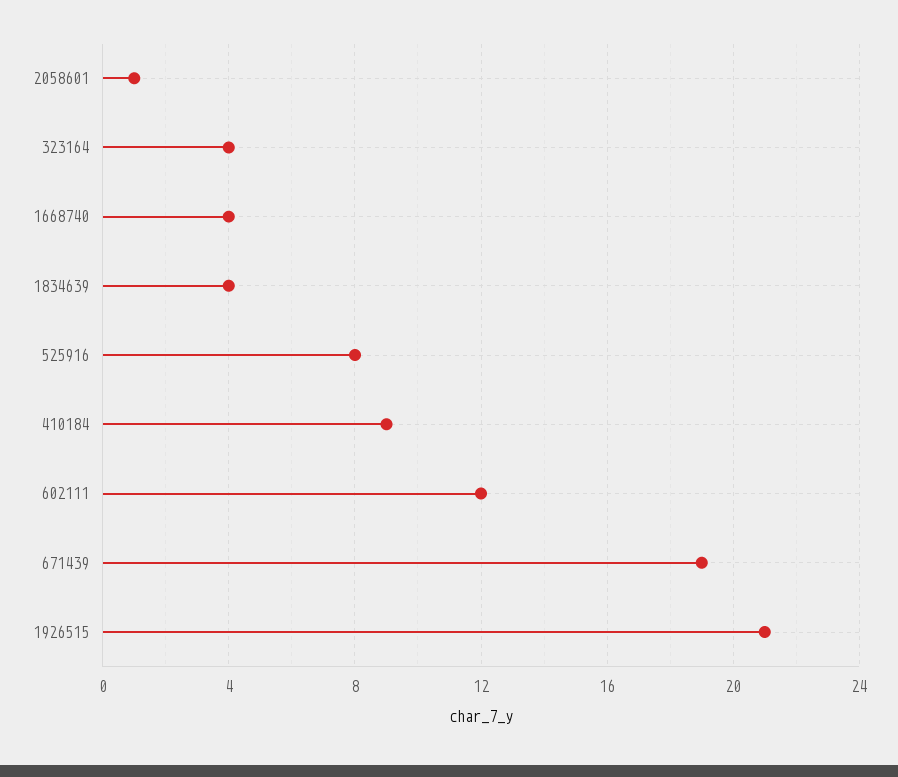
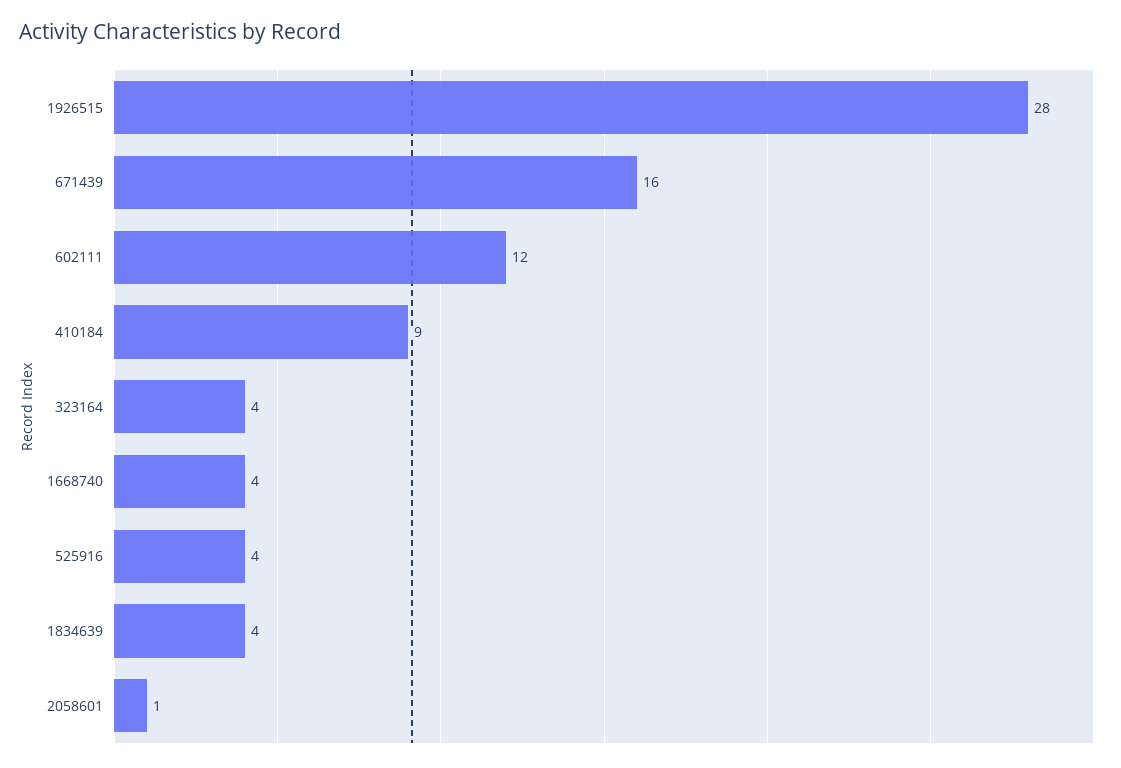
525916: 8 -> 4
671439: 19 -> 16
1926515: 21 -> 28

